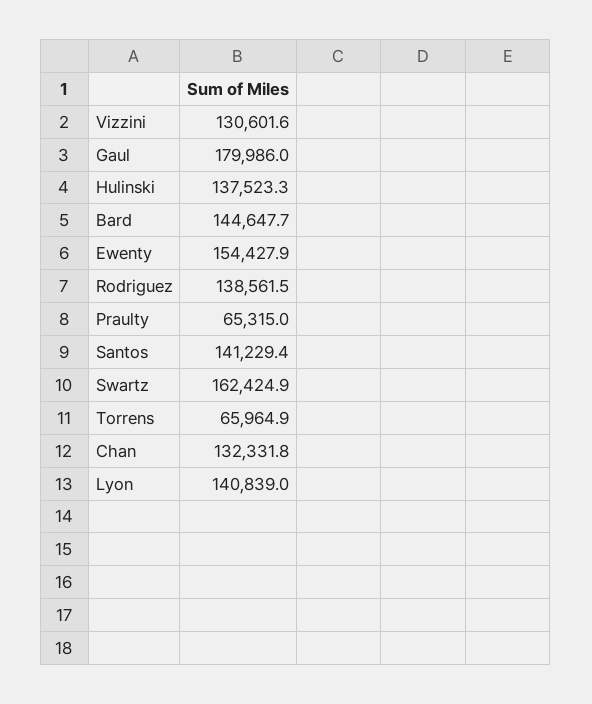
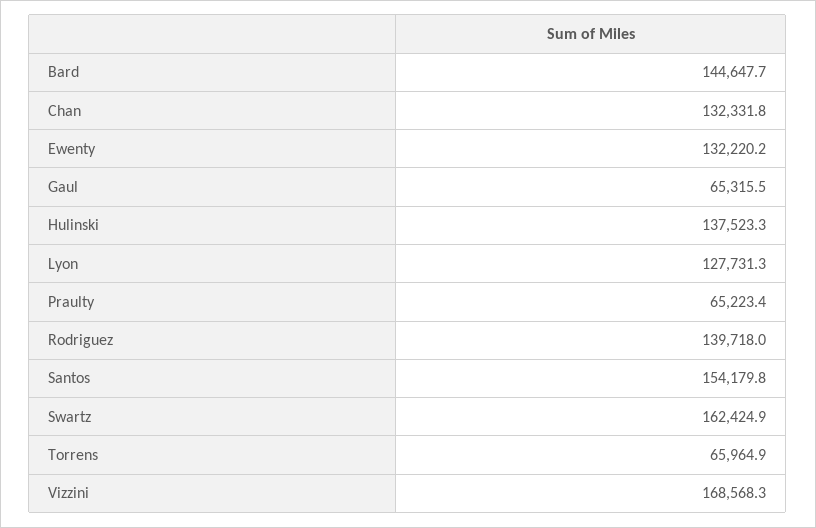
Vizzini: 130601.6 -> 168568.3
Gaul: 179986 -> 65315.5
Ewenty: 154427.9 -> 132220.2
Rodriguez: 138561.5 -> 139718
Praulty: 65315 -> 65223.4
Santos: 141229.4 -> 154179.8
Lyon: 140839 -> 127731.3

